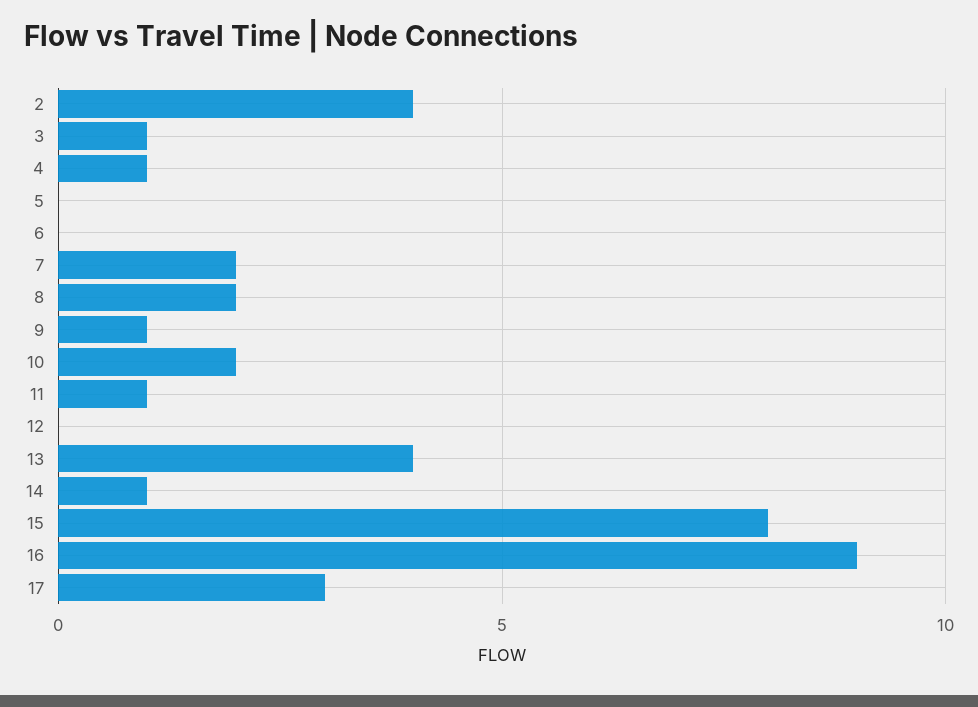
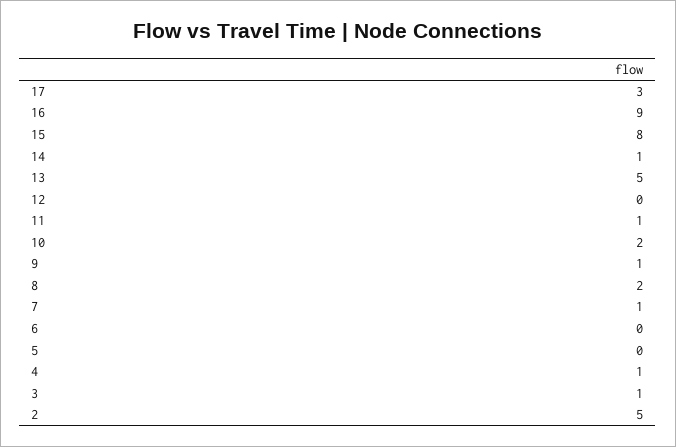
2: 4 -> 5
7: 2 -> 1
13: 4 -> 5

